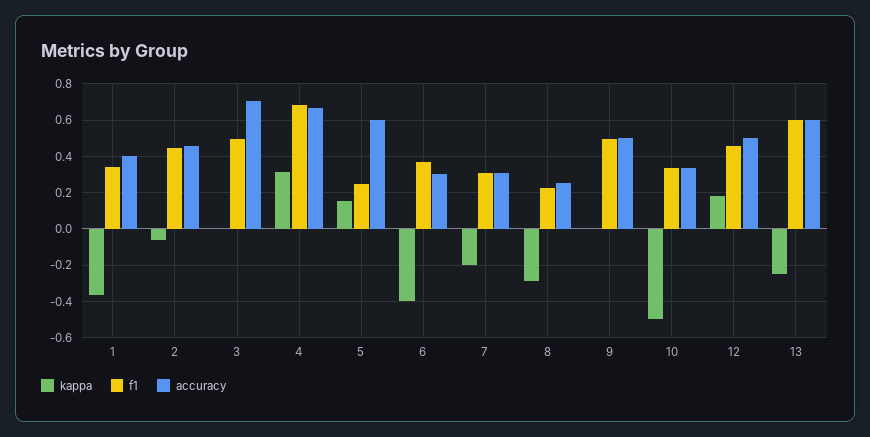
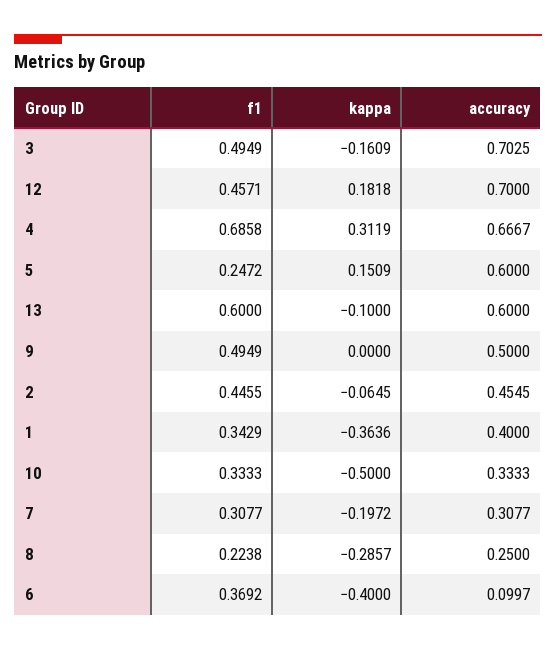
kappa, 3: 0 -> -0.1609
accuracy, 6: 0.3 -> 0.0997
accuracy, 12: 0.5 -> 0.7
kappa, 13: -0.25 -> -0.1

